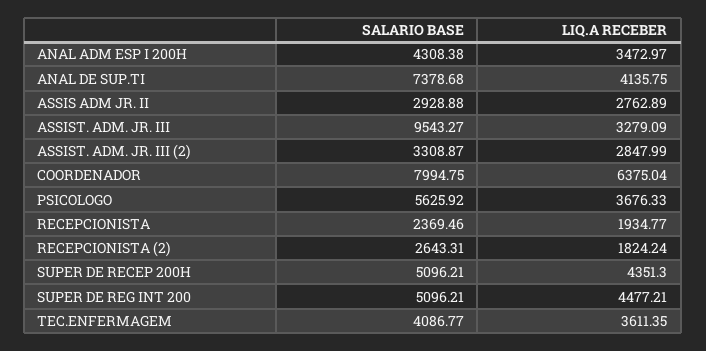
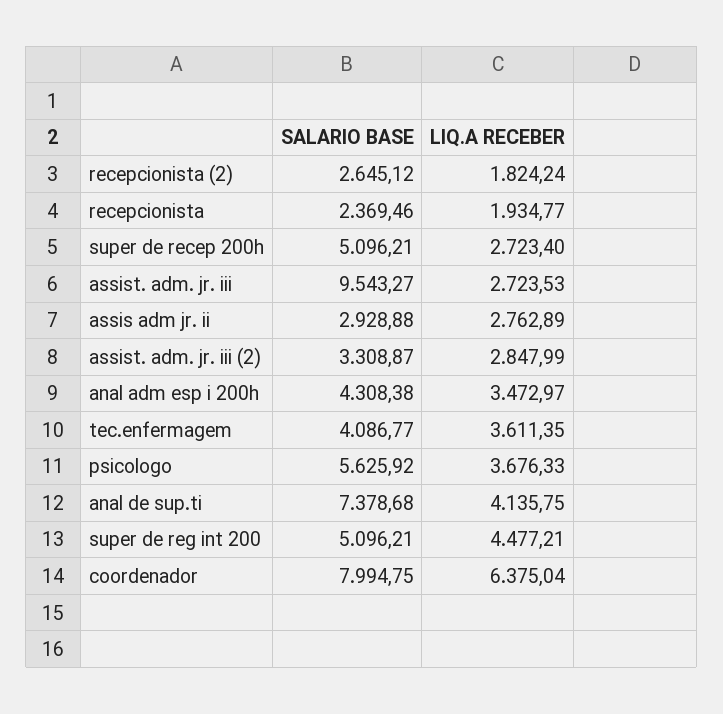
LIQ.A RECEBER, ASSIST. ADM. JR. III: 3279.09 -> 2723.53
SALARIO BASE, RECEPCIONISTA (2): 2643.31 -> 2645.12
LIQ.A RECEBER, SUPER DE RECEP 200H: 4351.3 -> 2723.4

